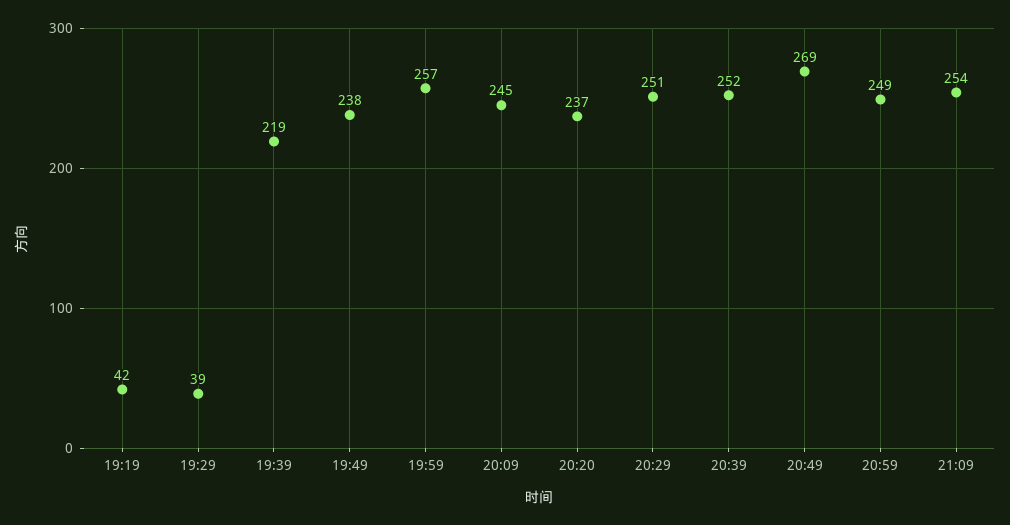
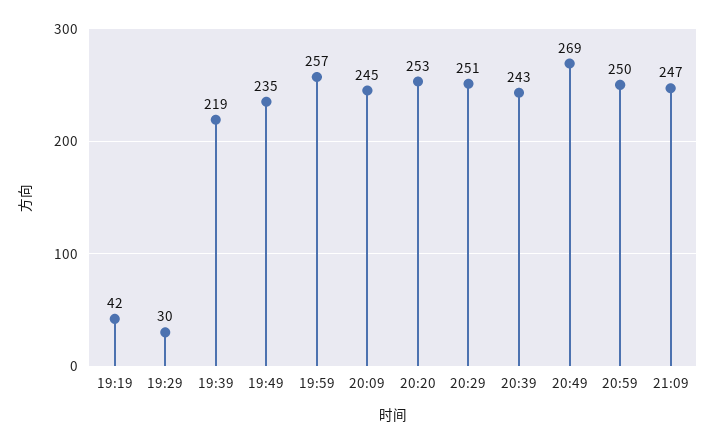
19:29: 39 -> 30
19:49: 238 -> 235
20:20: 237 -> 253
20:39: 252 -> 243
20:59: 249 -> 250
21:09: 254 -> 247

